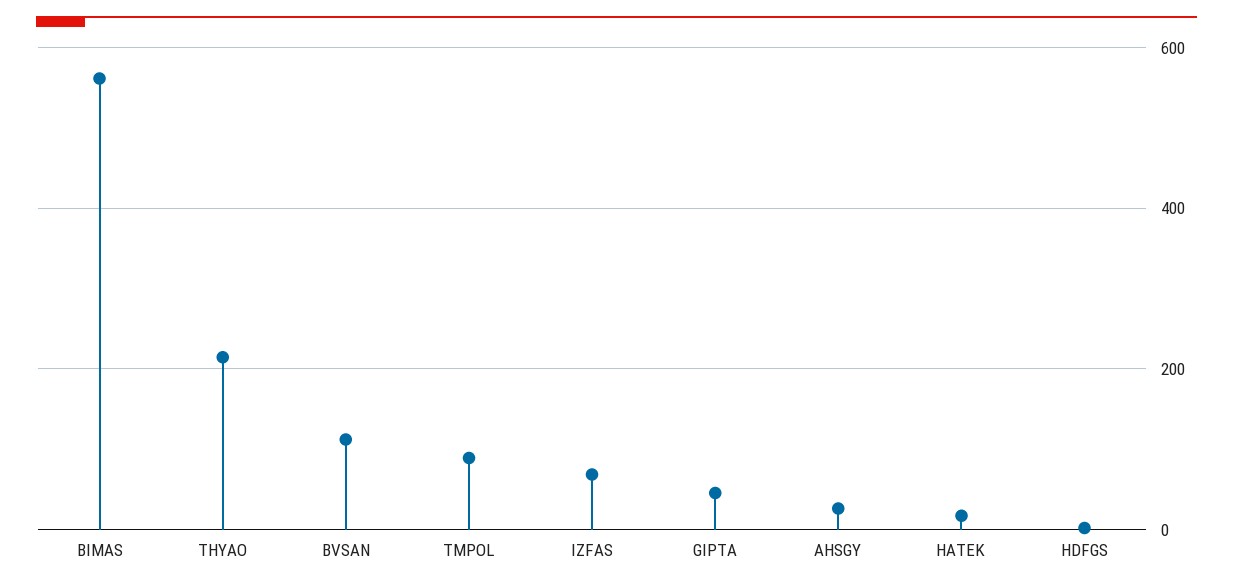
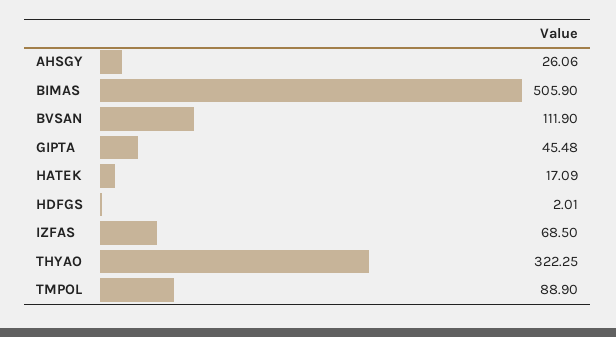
BIMAS: 560 -> 505.9
THYAO: 220 -> 322.25

